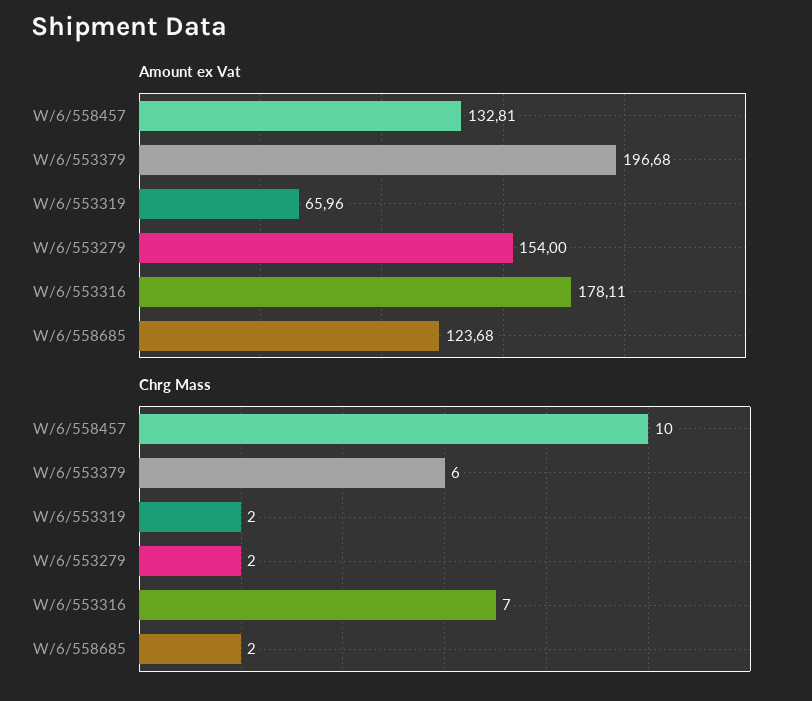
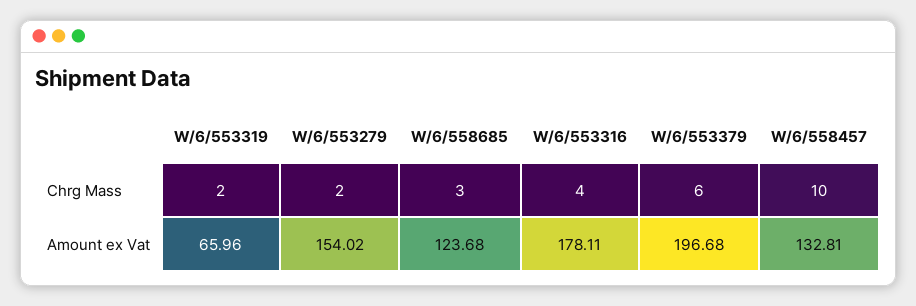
Amount ex Vat, W/6/553279: 154 -> 154.02
Chrg Mass, W/6/553316: 7 -> 4
Chrg Mass, W/6/558685: 2 -> 3

